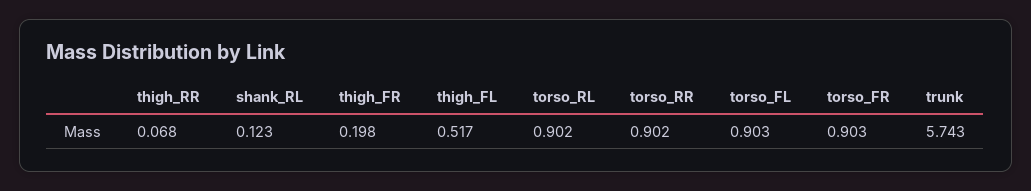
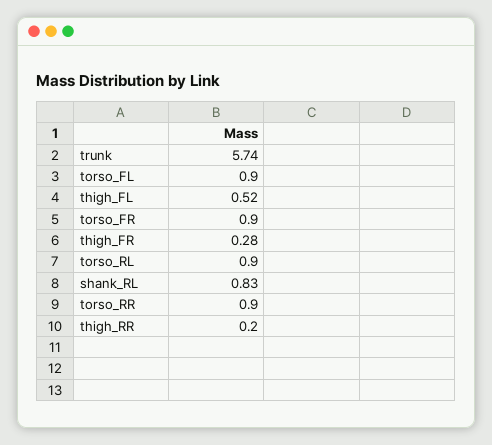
thigh_RR: 0.068 -> 0.2
shank_RL: 0.123 -> 0.83
thigh_FR: 0.198 -> 0.28

